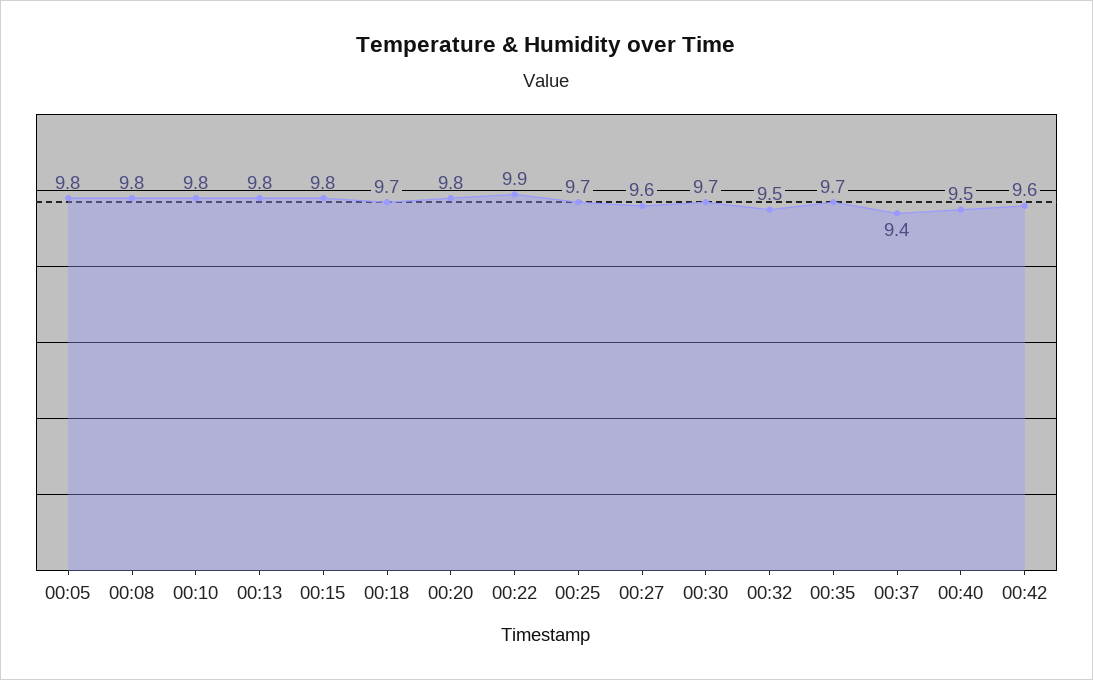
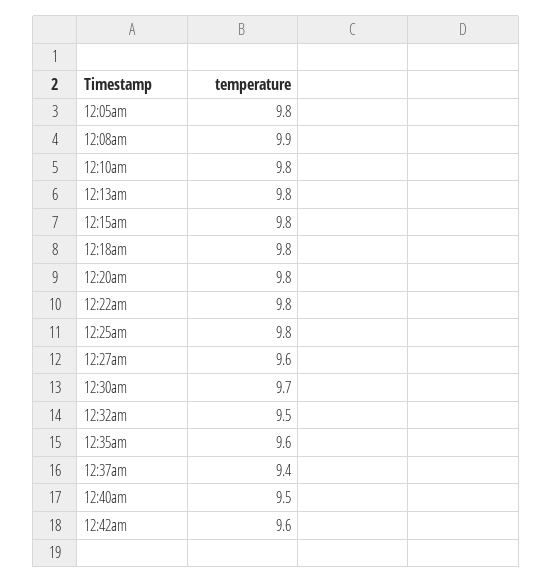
00:08: 9.8 -> 9.9
00:18: 9.7 -> 9.8
00:22: 9.9 -> 9.8
00:25: 9.7 -> 9.8
00:35: 9.7 -> 9.6

